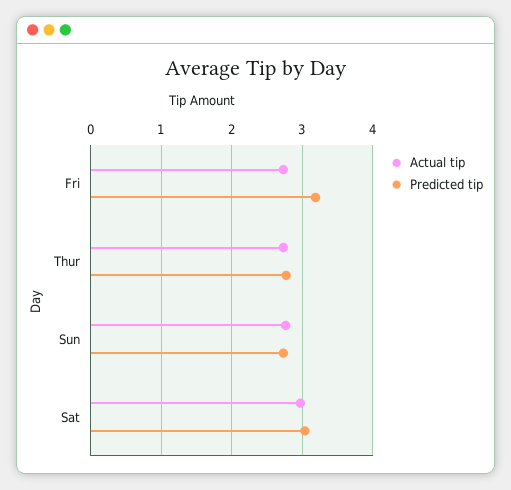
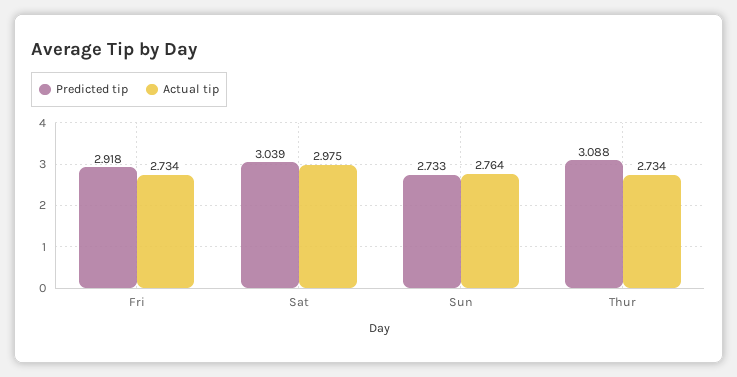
Predicted tip, Fri: 3.2 -> 2.918
Predicted tip, Thur: 2.8 -> 3.088

